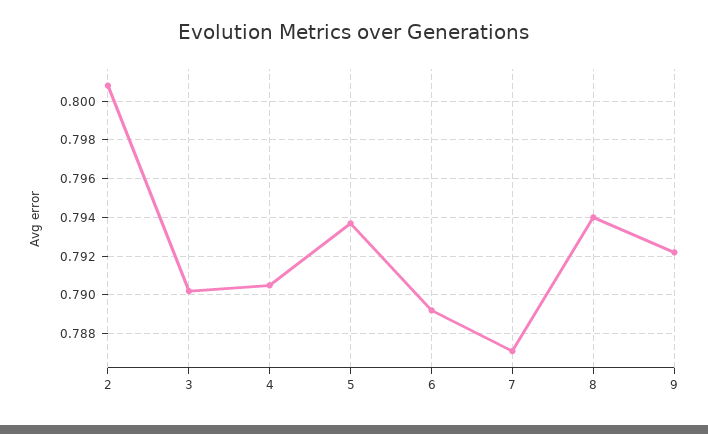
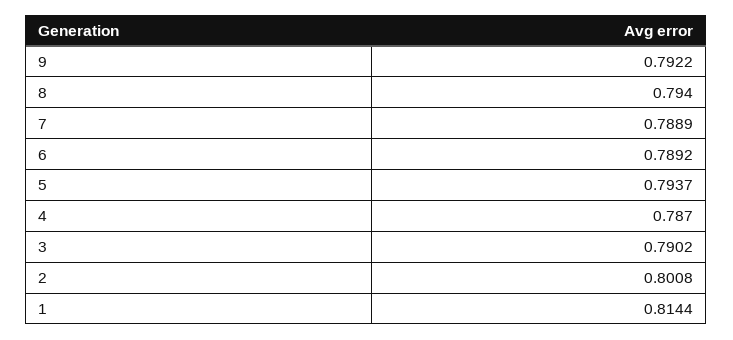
4: 0.7905 -> 0.787
7: 0.787 -> 0.7889
1: none -> 0.8144

